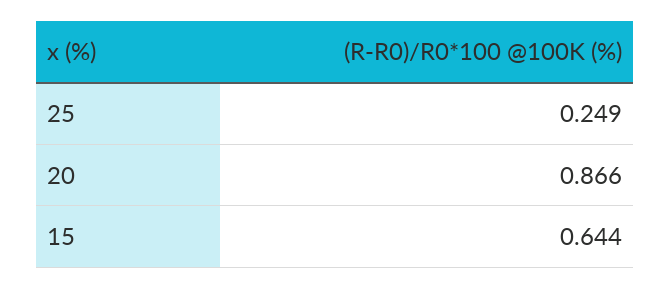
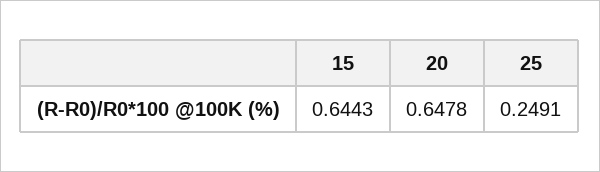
20: 0.866 -> 0.6478

